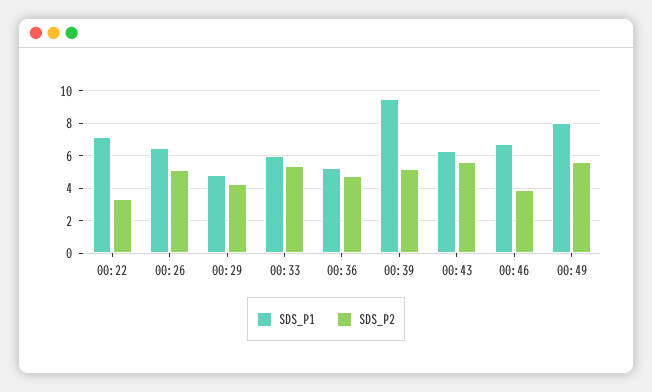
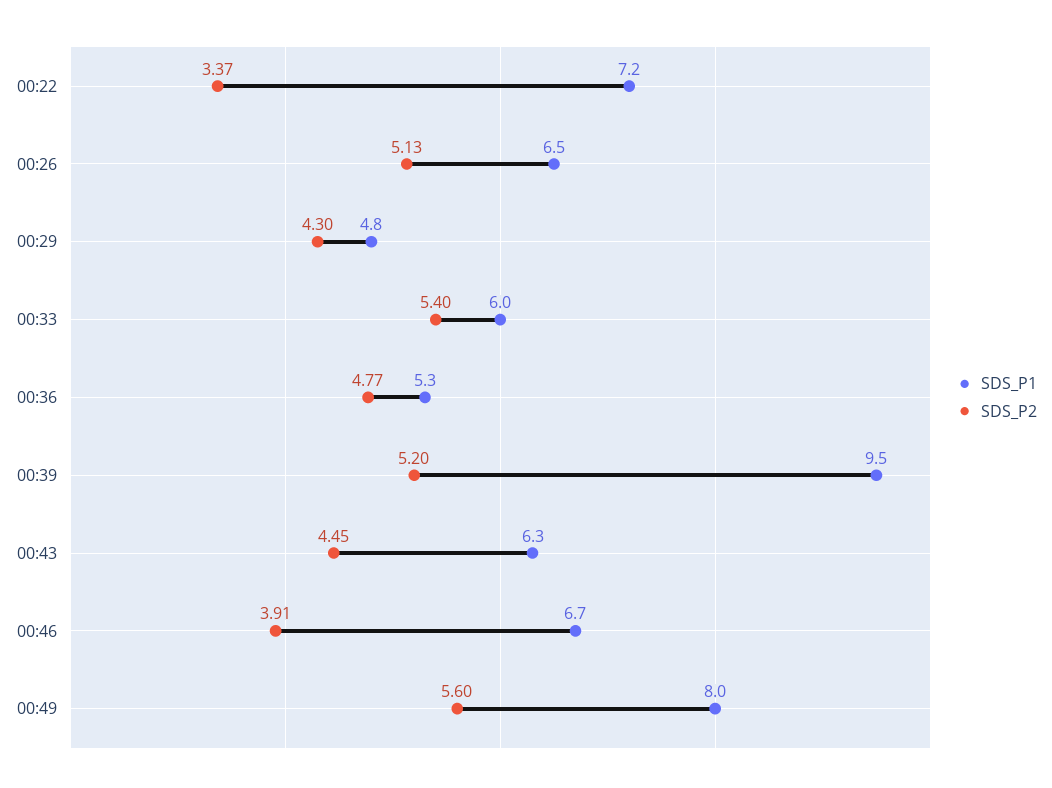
SDS_P2, 00:43: 5.5 -> 4.45

